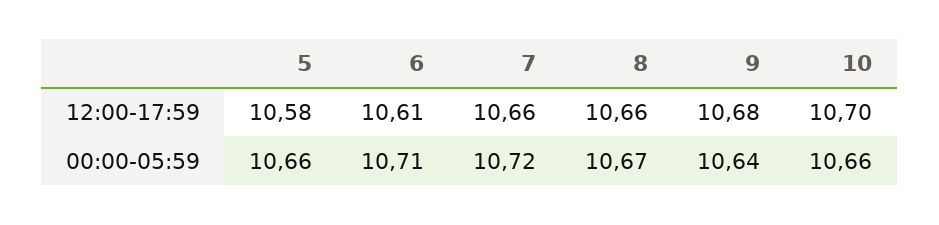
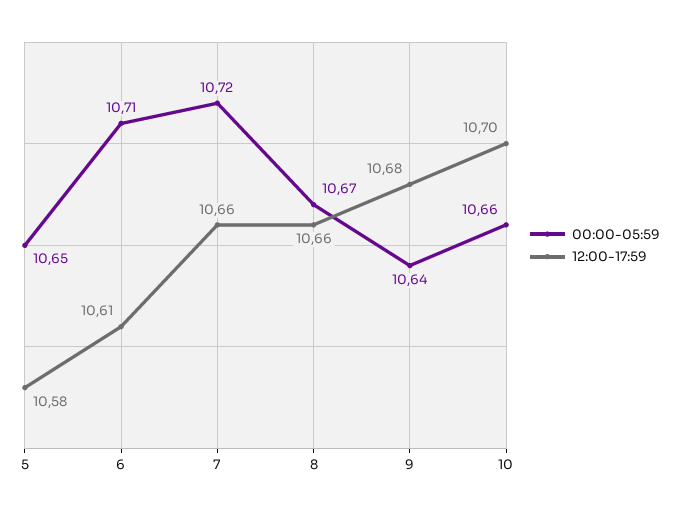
00:00-05:59, 5: 10.66 -> 10.65

